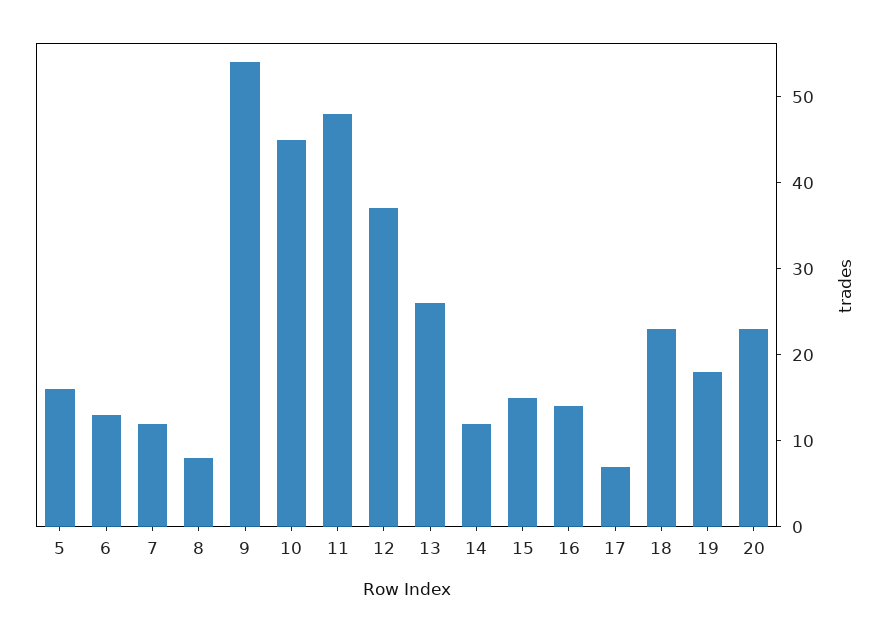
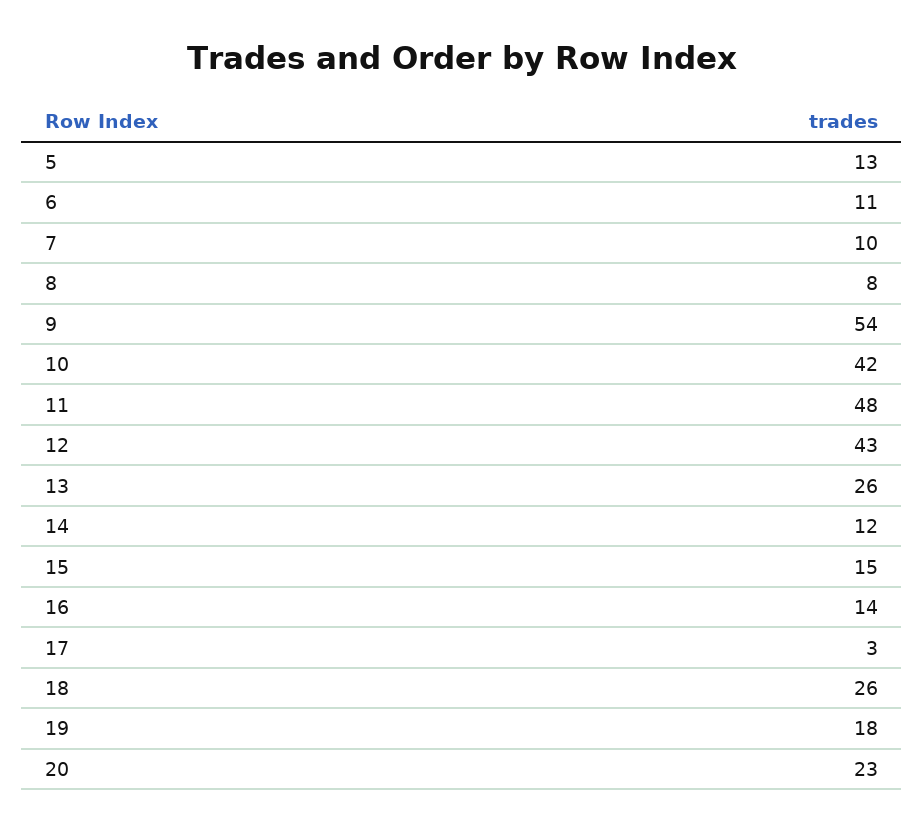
5: 16 -> 13
6: 13 -> 11
7: 12 -> 10
10: 45 -> 42
12: 37 -> 43
17: 7 -> 3
18: 23 -> 26

